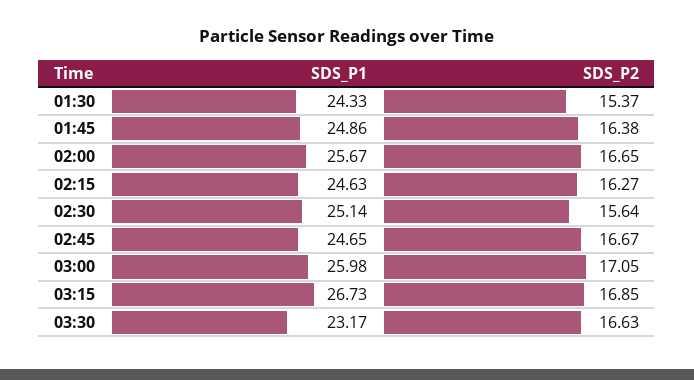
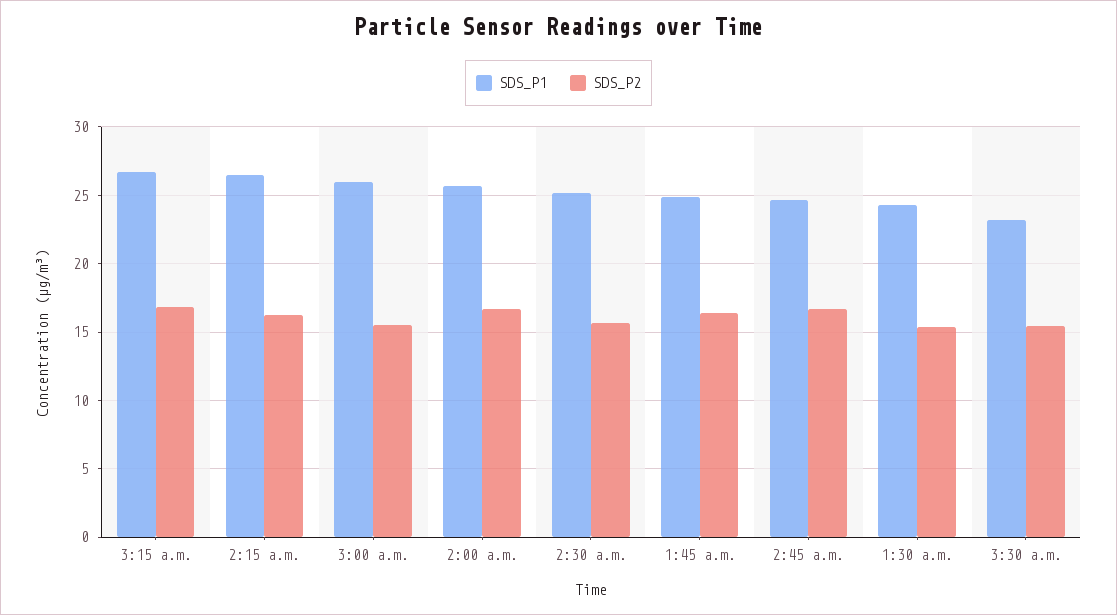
SDS_P1, 02:15: 24.63 -> 26.5
SDS_P2, 03:00: 17.05 -> 15.5
SDS_P2, 03:30: 16.63 -> 15.5

